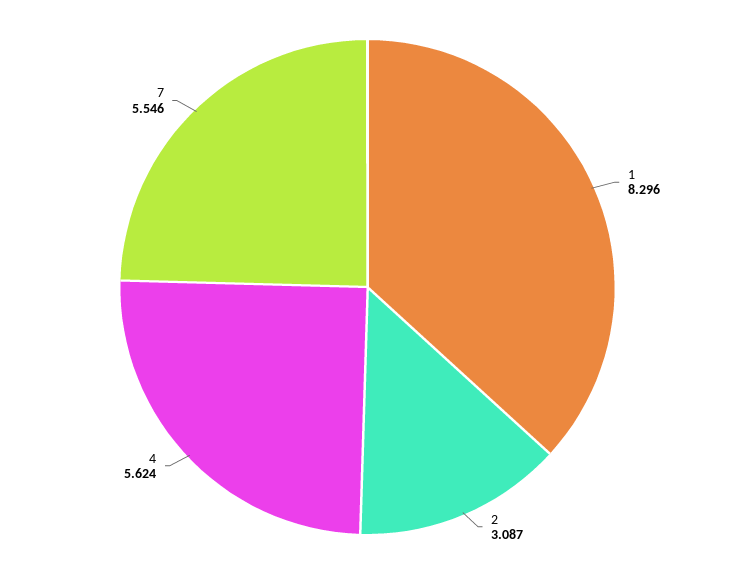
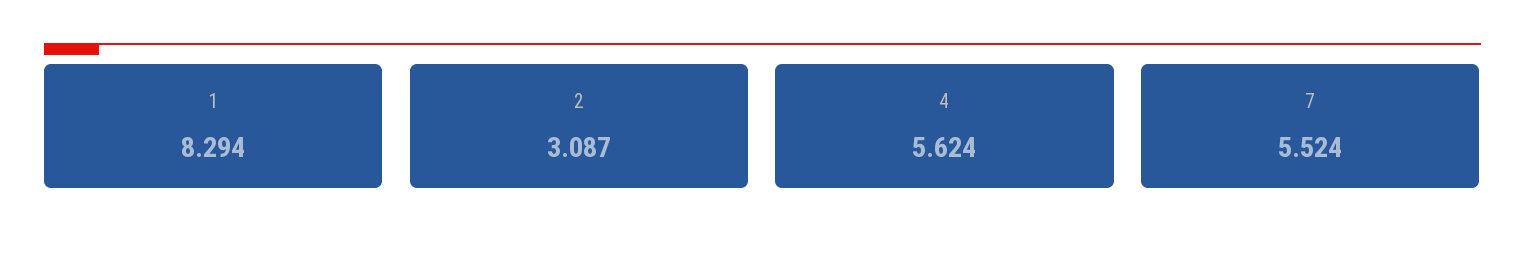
1: 8.296 -> 8.294
7: 5.546 -> 5.524

